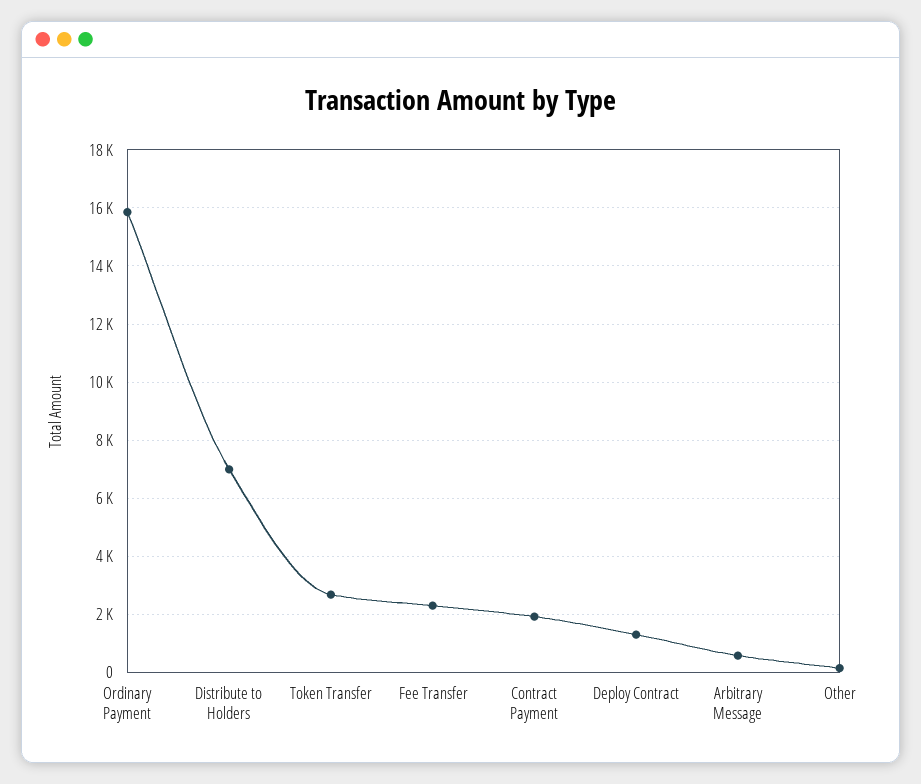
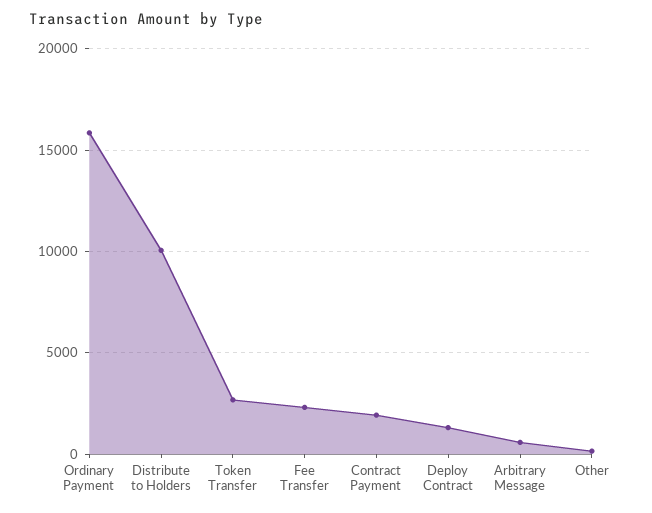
Distribute to Holders: 7000 -> 10000

